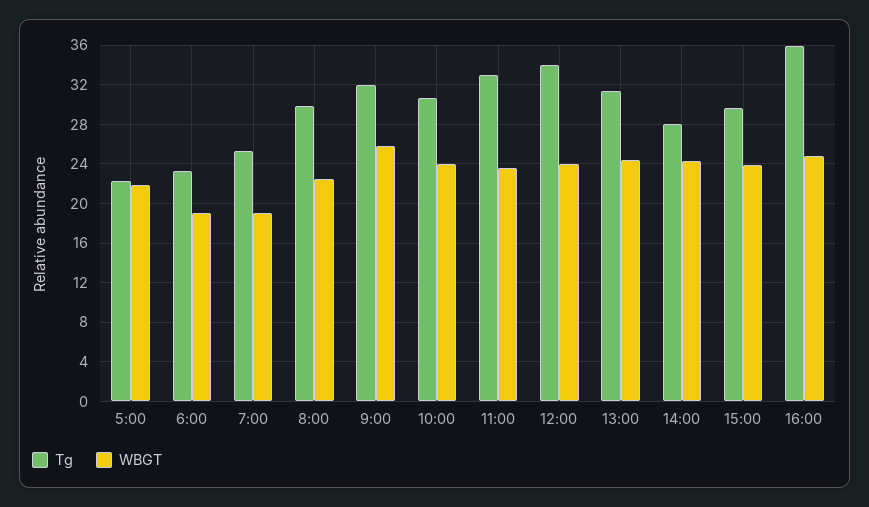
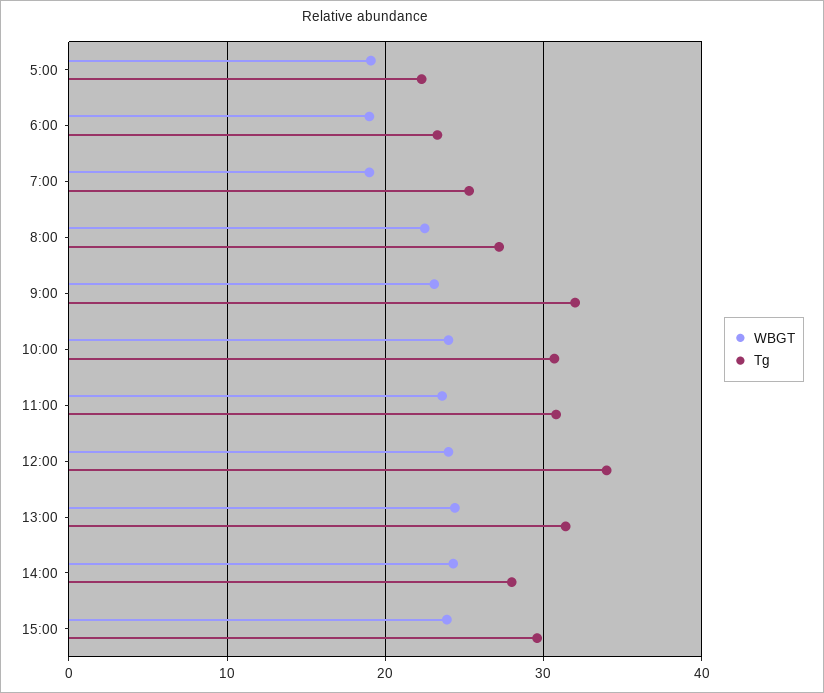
WBGT, 5:00: 22 -> 19
Tg, 8:00: 30 -> 27
WBGT, 9:00: 26 -> 23
Tg, 11:00: 33 -> 31
Tg, 16:00: 36 -> none
WBGT, 16:00: 25 -> none

